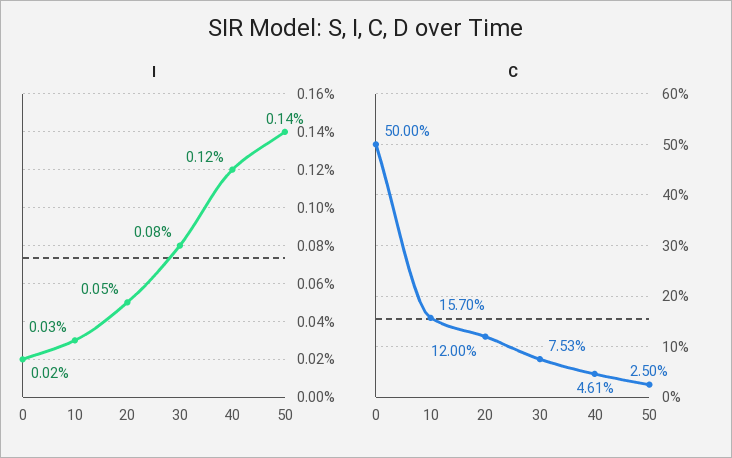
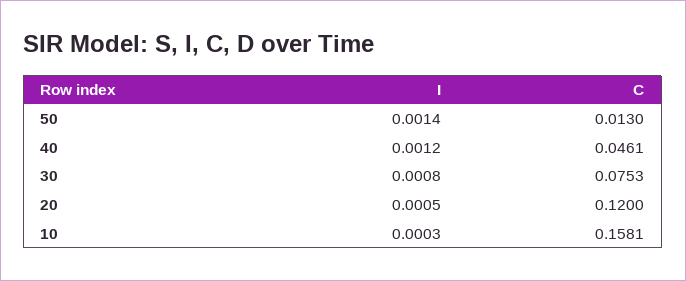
I, 0: 0.0002 -> none
C, 0: 0.5 -> none
C, 10: 0.157 -> 0.1581
C, 50: 0.025 -> 0.013

